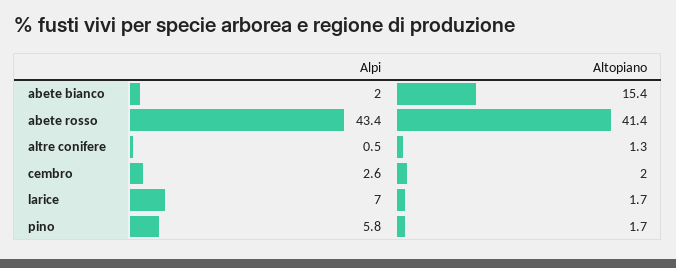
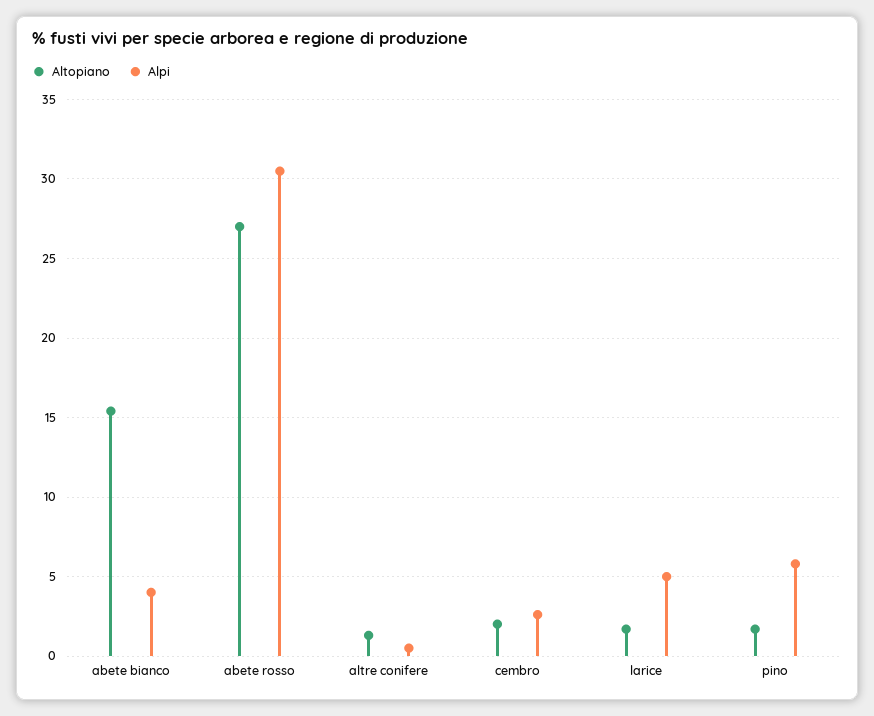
Alpi, abete bianco: 2 -> 4
Alpi, abete rosso: 43.4 -> 30.5
Altopiano, abete rosso: 41.4 -> 27
Alpi, larice: 7 -> 5

